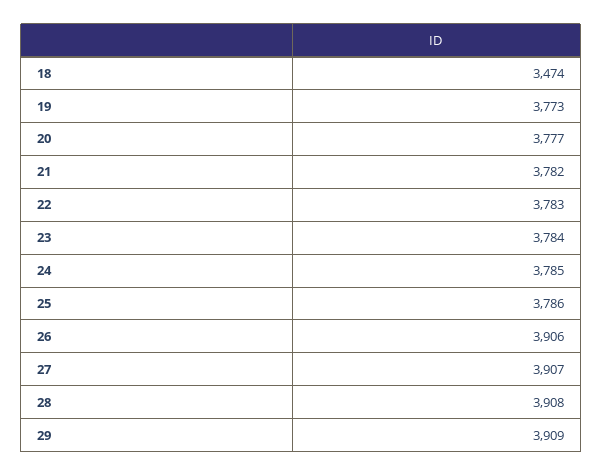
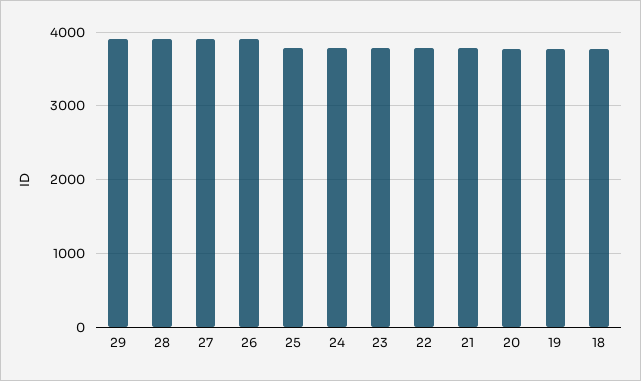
18: 3474 -> 3800

